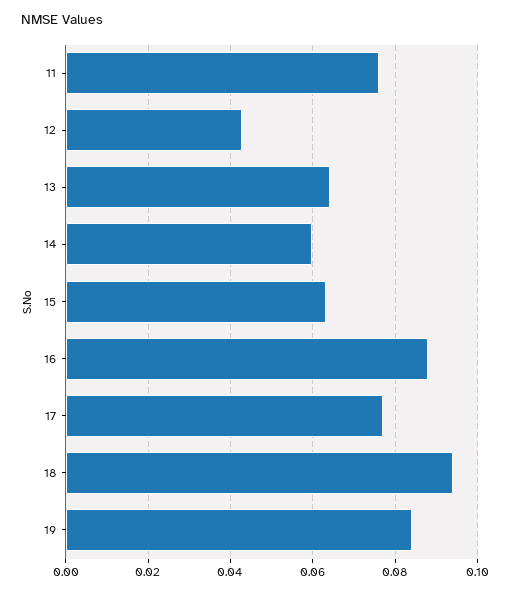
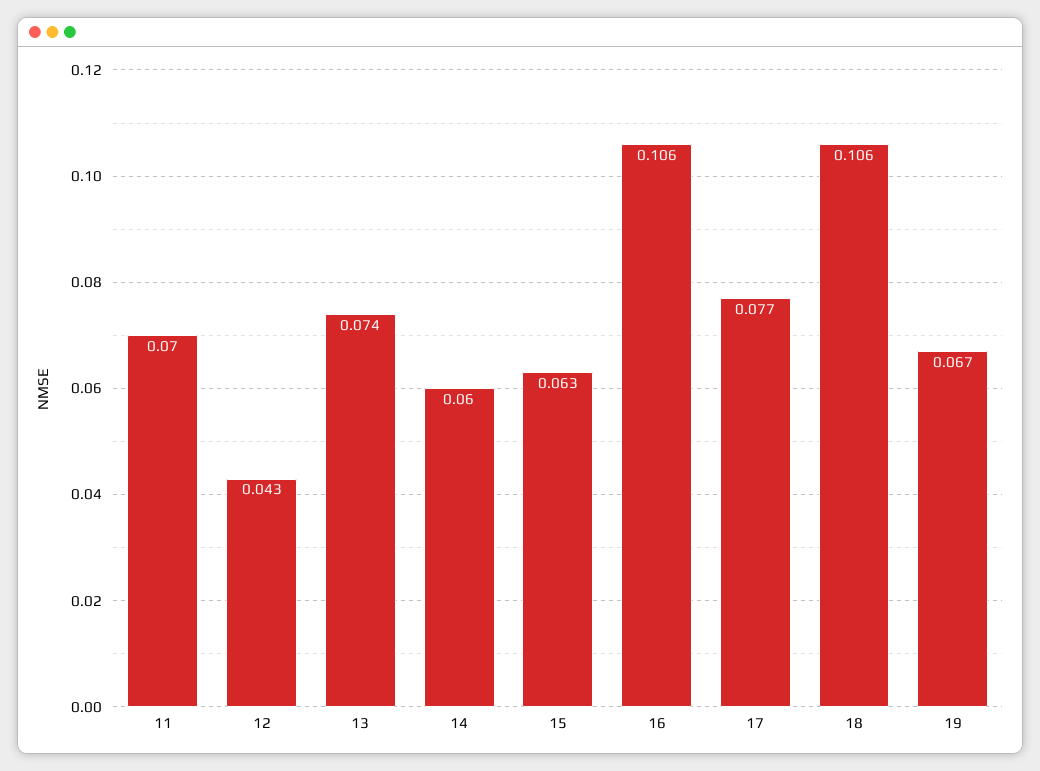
11: 0.076 -> 0.07
13: 0.064 -> 0.074
16: 0.088 -> 0.106
18: 0.094 -> 0.106
19: 0.084 -> 0.067

